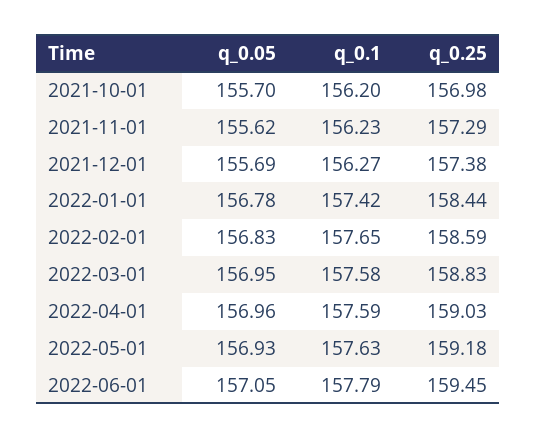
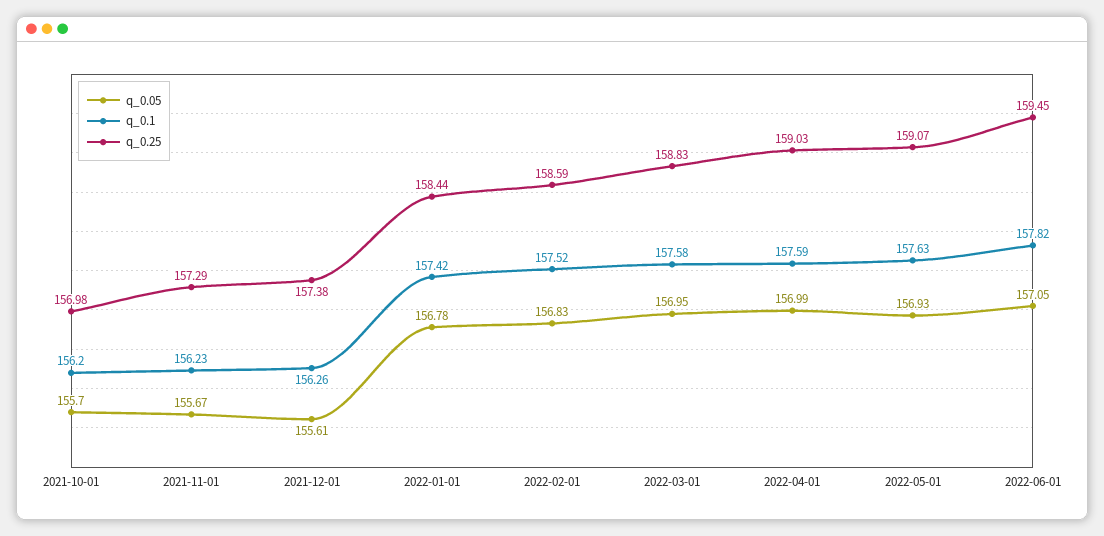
q_0.05, 2021-11-01: 155.62 -> 155.67
q_0.05, 2021-12-01: 155.69 -> 155.61
q_0.1, 2021-12-01: 156.27 -> 156.26
q_0.1, 2022-02-01: 157.65 -> 157.52
q_0.05, 2022-04-01: 156.96 -> 156.99
q_0.25, 2022-05-01: 159.18 -> 159.07
q_0.1, 2022-06-01: 157.79 -> 157.82

